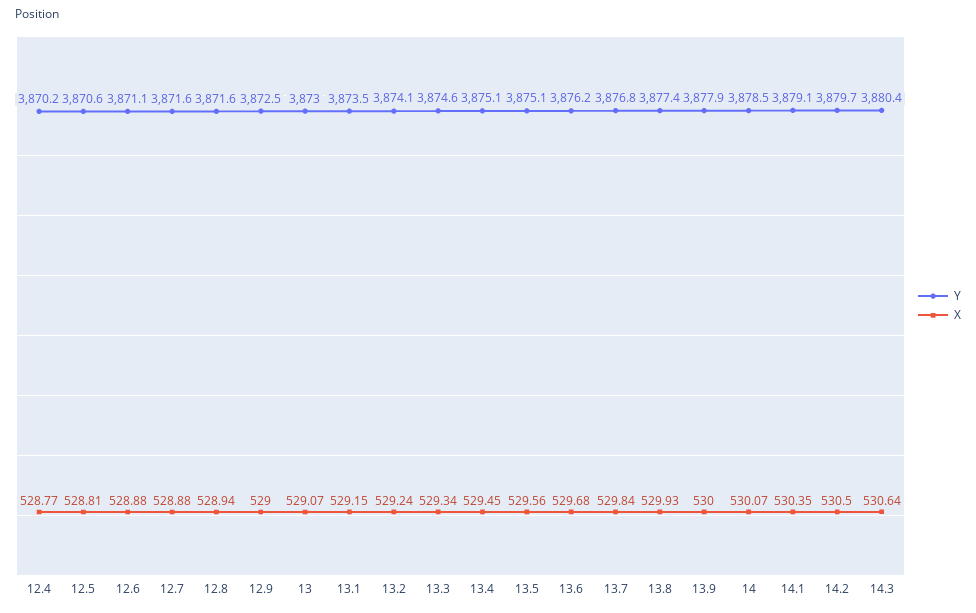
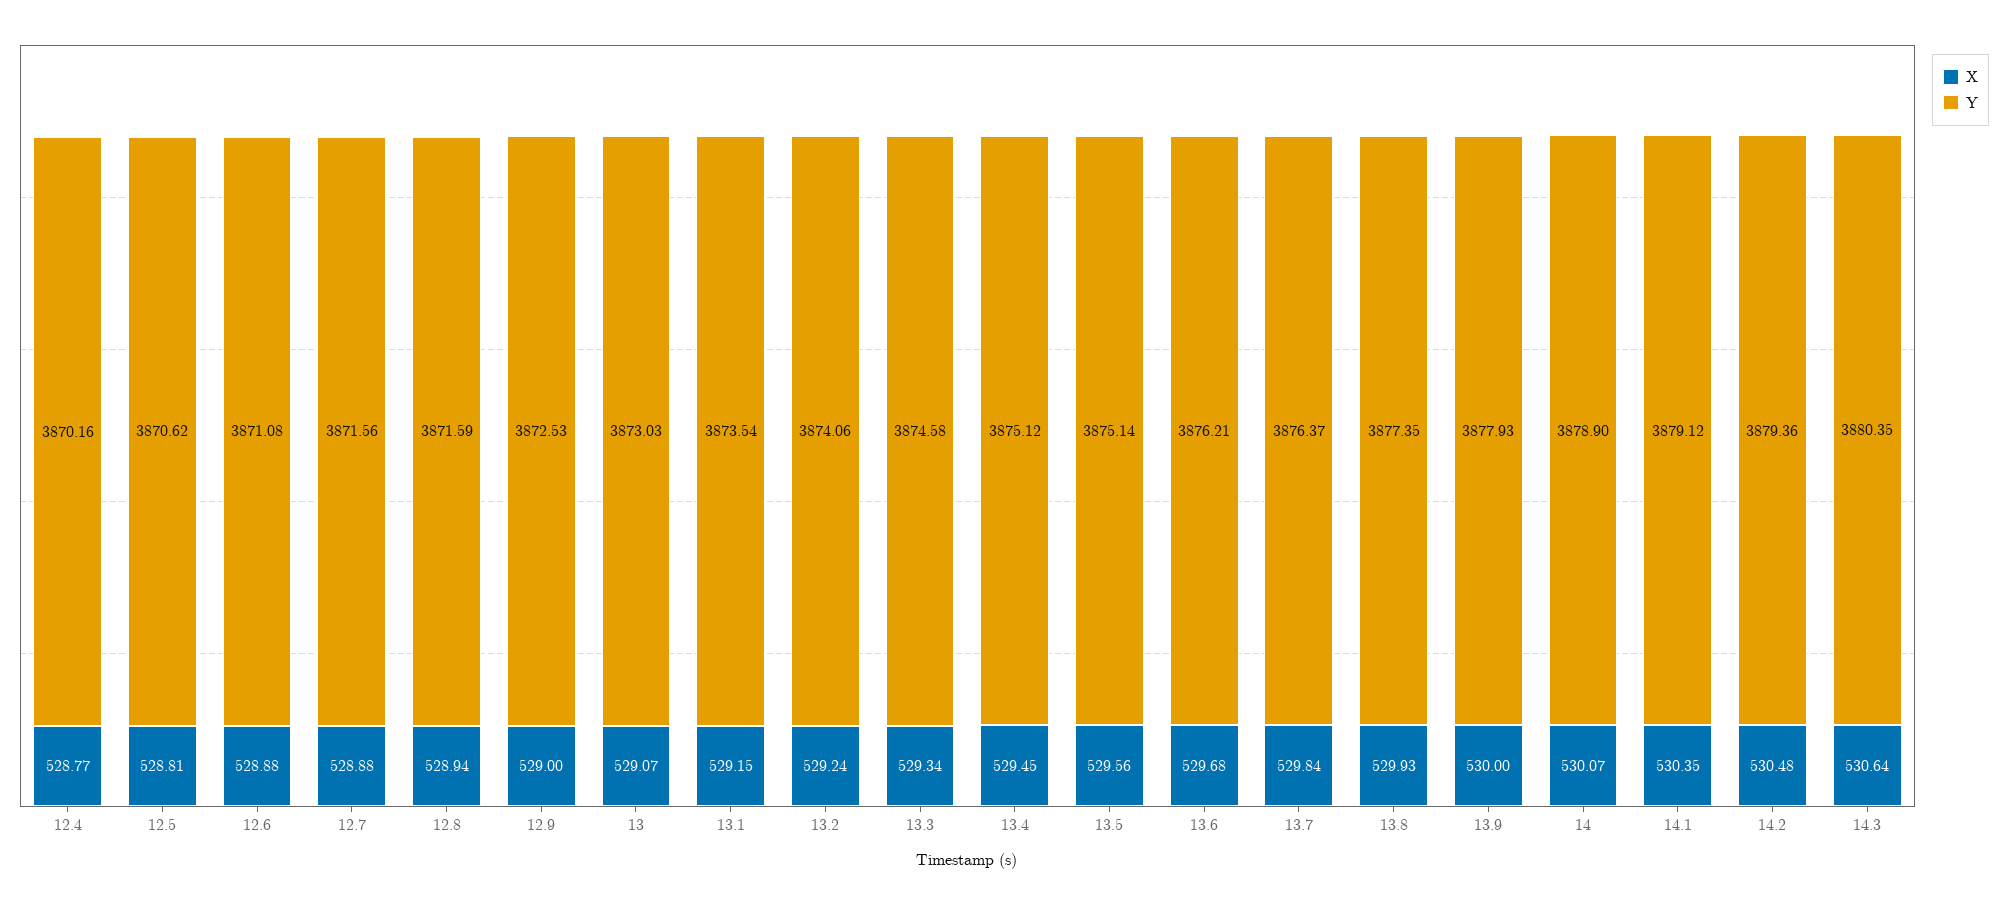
Y, 13.7: 3876.8 -> 3876.37
Y, 14: 3878.5 -> 3878.9
Y, 14.2: 3879.7 -> 3879.36
X, 14.2: 530.5 -> 530.48

